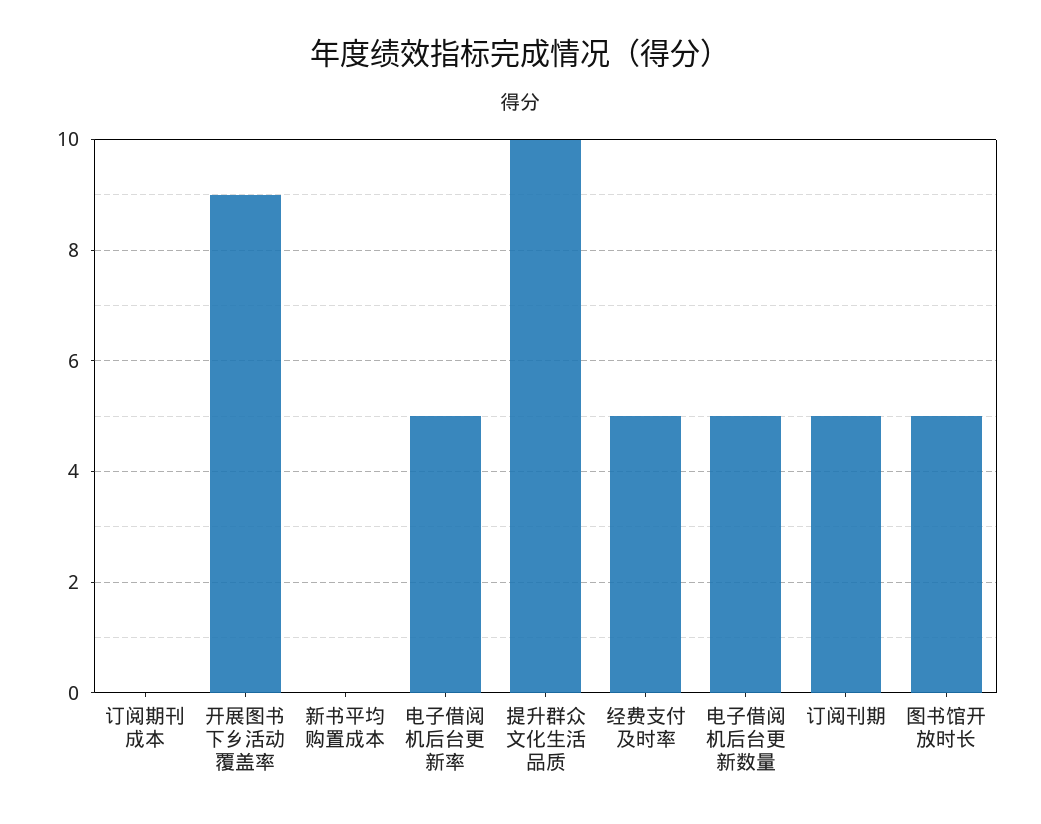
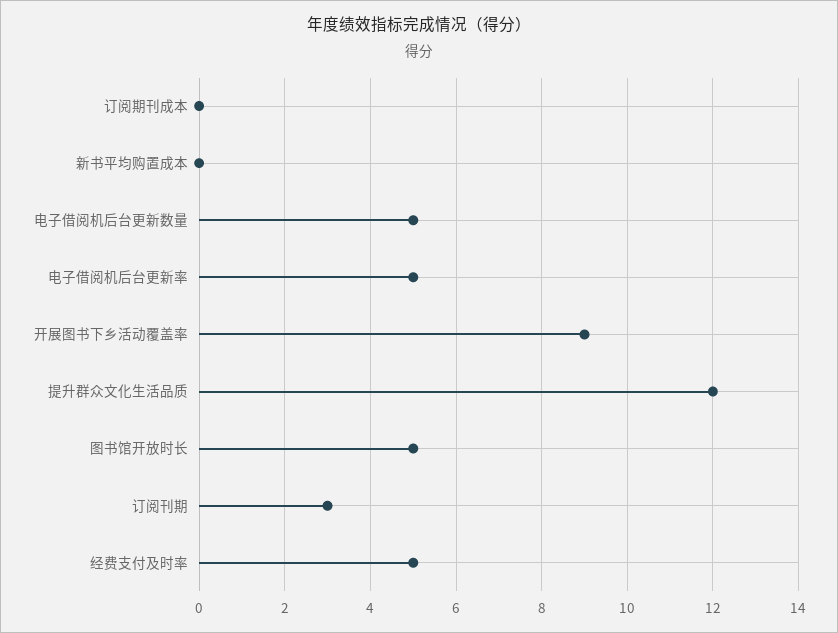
提升群众文化生活品质: 10 -> 12
订阅刊期: 5 -> 3

